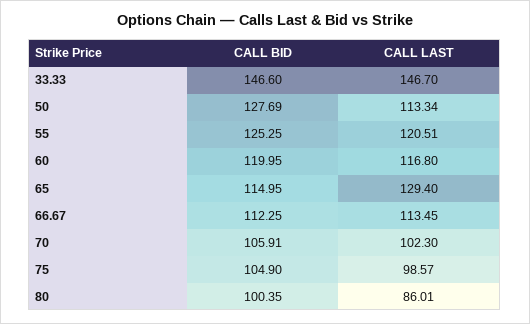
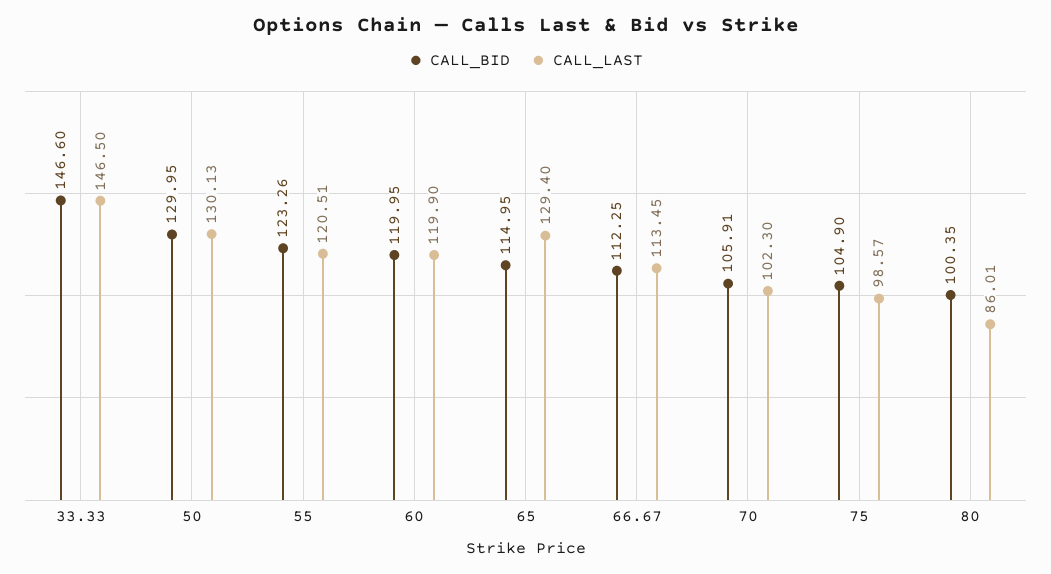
CALL LAST, 33.33: 146.7 -> 146.5
CALL BID, 50: 127.69 -> 129.95
CALL LAST, 50: 113.34 -> 130.13
CALL BID, 55: 125.25 -> 123.26
CALL LAST, 60: 116.8 -> 119.9

